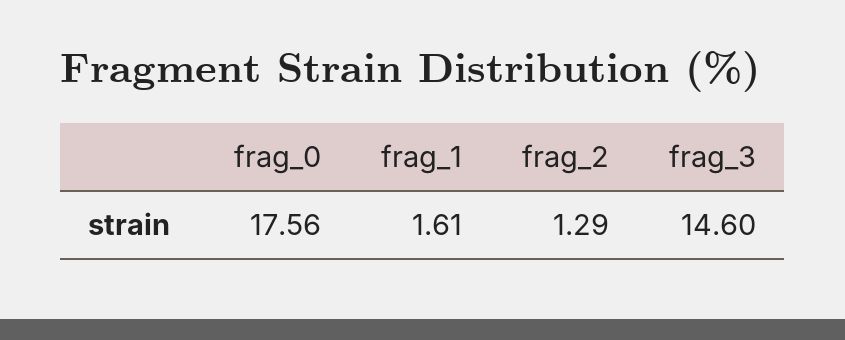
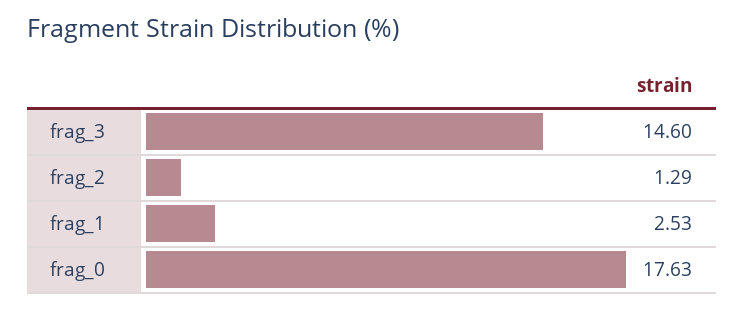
frag_0: 17.56 -> 17.63
frag_1: 1.61 -> 2.53

